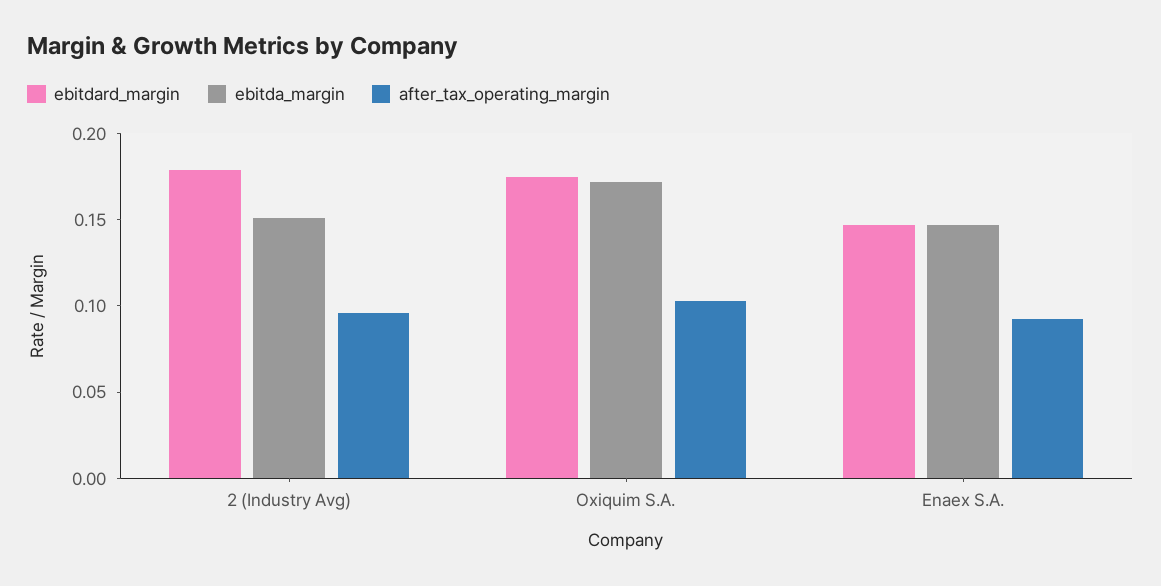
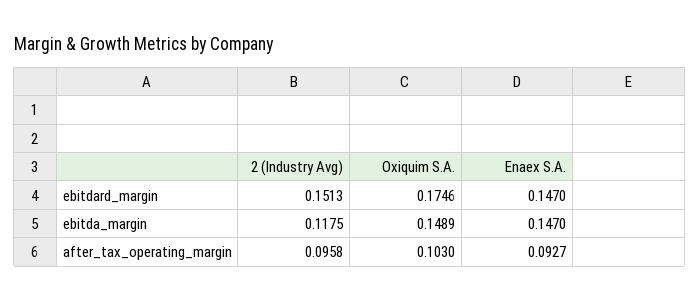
ebitdard_margin, 2 (Industry Avg): 0.18 -> 0.1513
ebitda_margin, 2 (Industry Avg): 0.15 -> 0.1175
ebitda_margin, Oxiquim S.A.: 0.17 -> 0.1489

